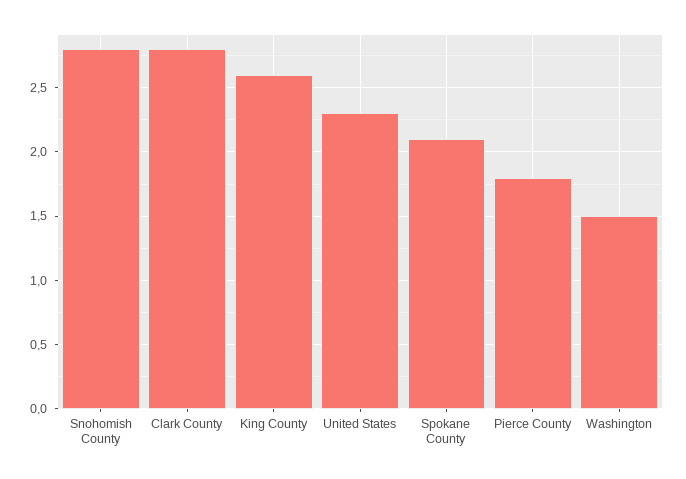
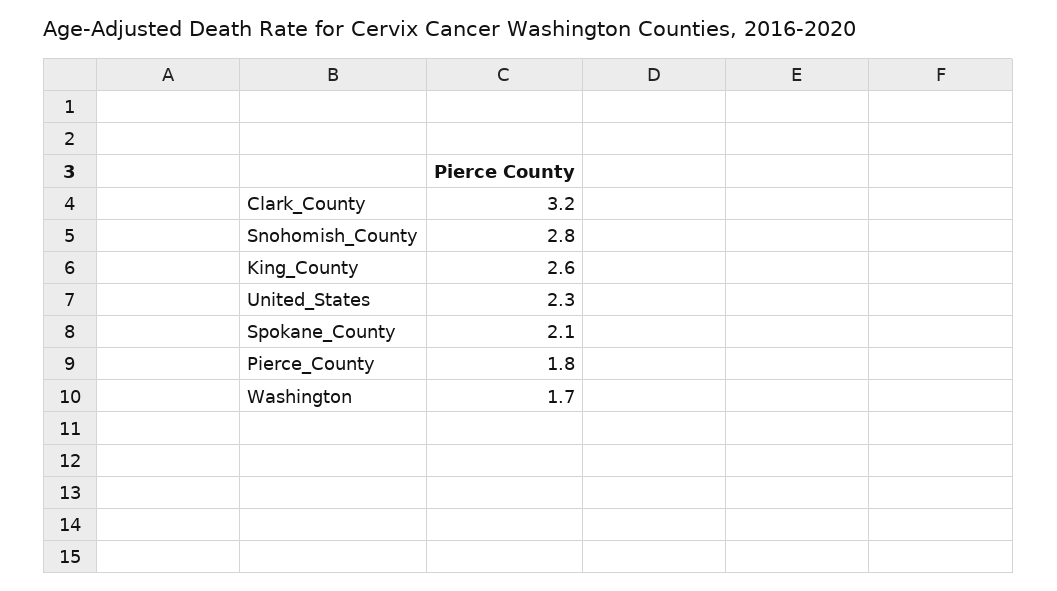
Clark County: 2.8 -> 3.2
Washington: 1.5 -> 1.7

